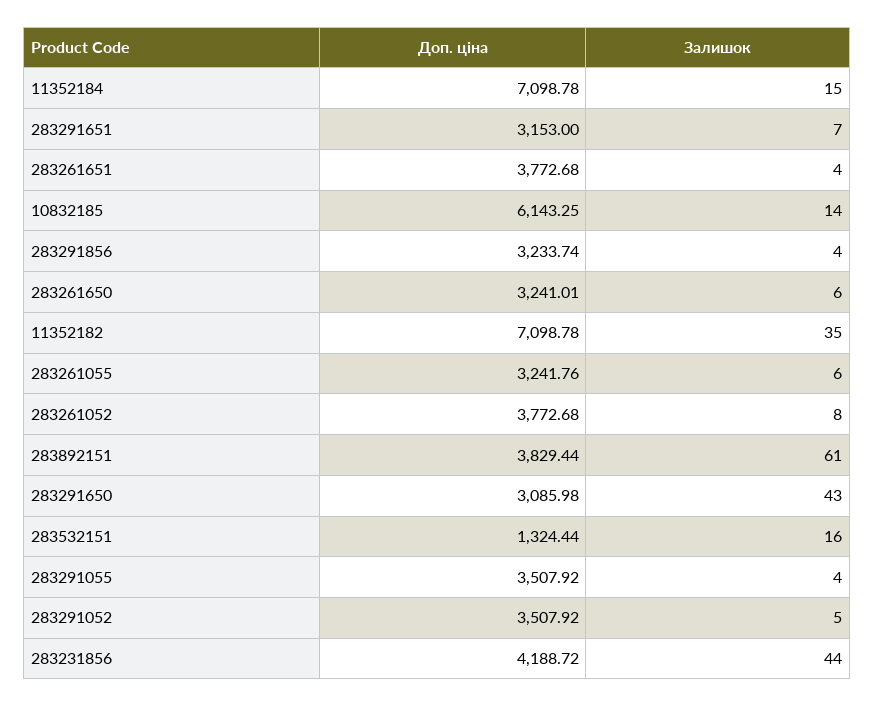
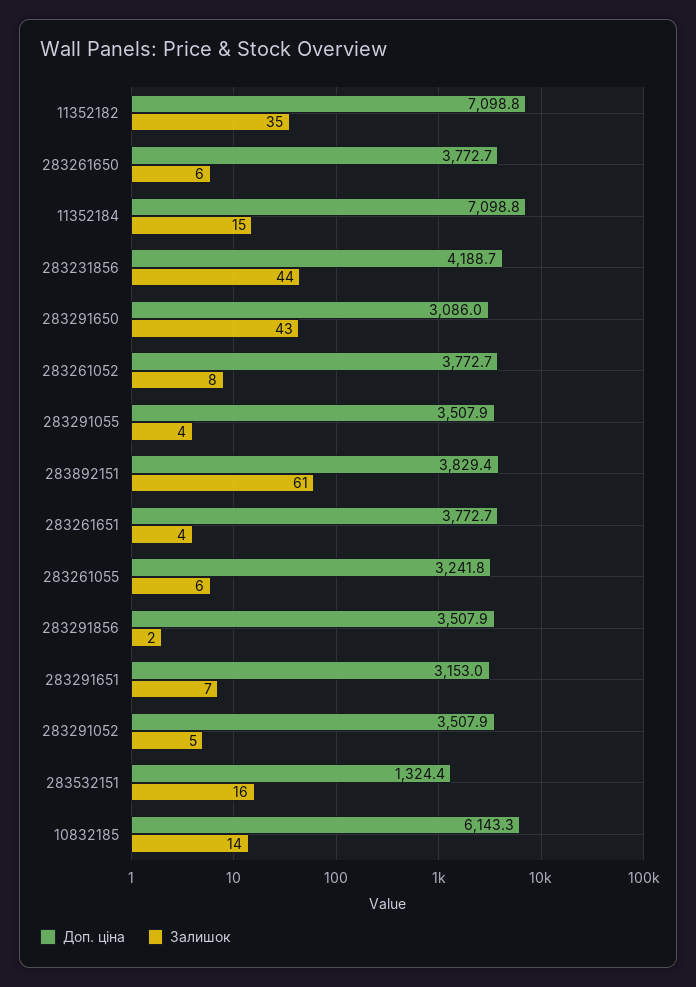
Доп. ціна, 283291856: 3233.74 -> 3507.9
Залишок, 283291856: 4 -> 2
Доп. ціна, 283261650: 3241.01 -> 3772.7

